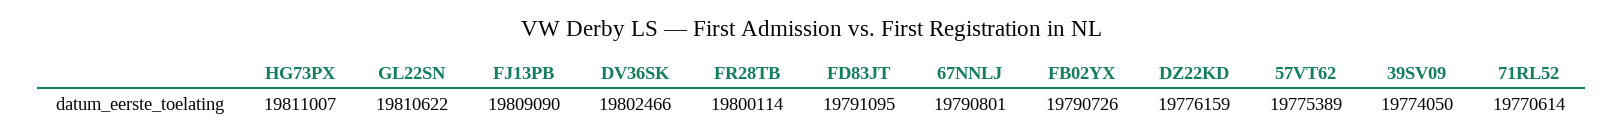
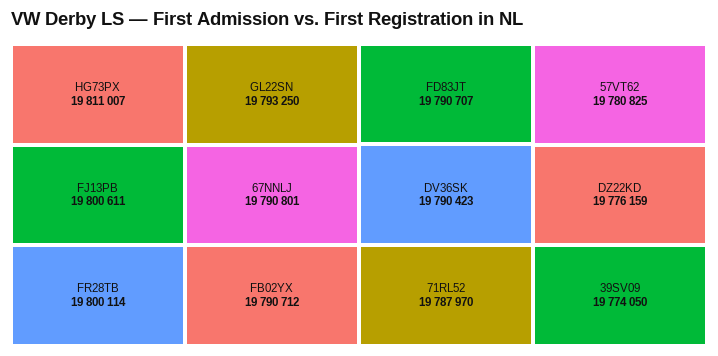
GL22SN: 19810622 -> 19793250
FJ13PB: 19809090 -> 19800611
DV36SK: 19802466 -> 19790423
FD83JT: 19791095 -> 19790707
FB02YX: 19790726 -> 19790712
57VT62: 19775389 -> 19780825
71RL52: 19770614 -> 19787970

